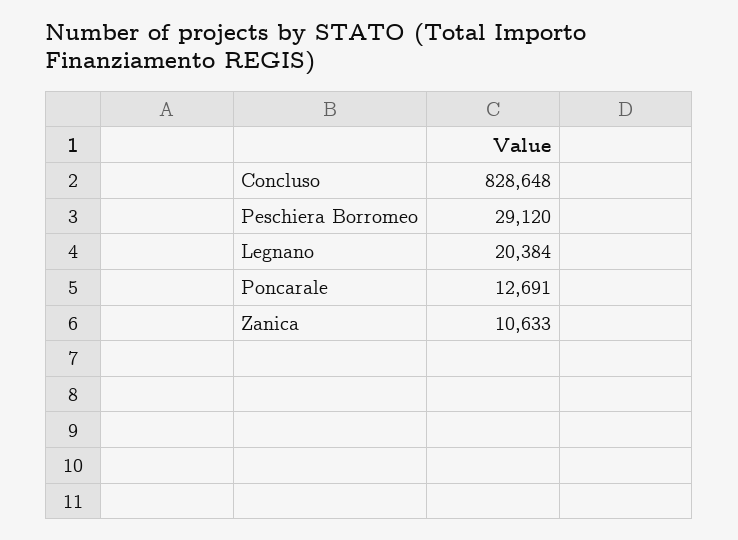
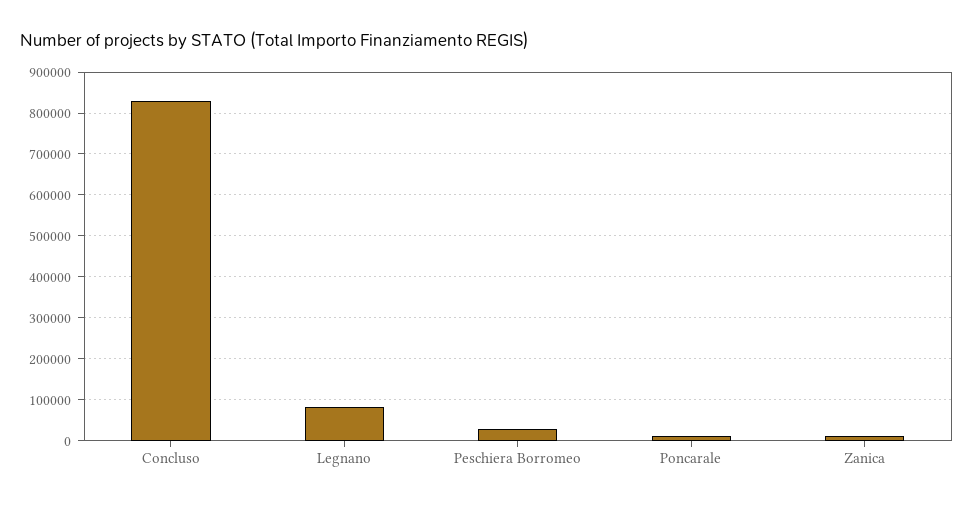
Legnano: 20384 -> 80000

